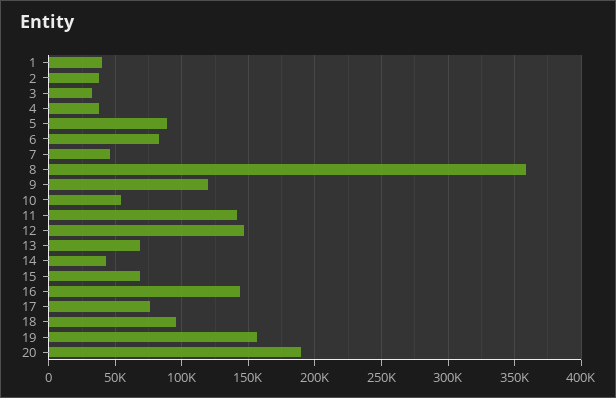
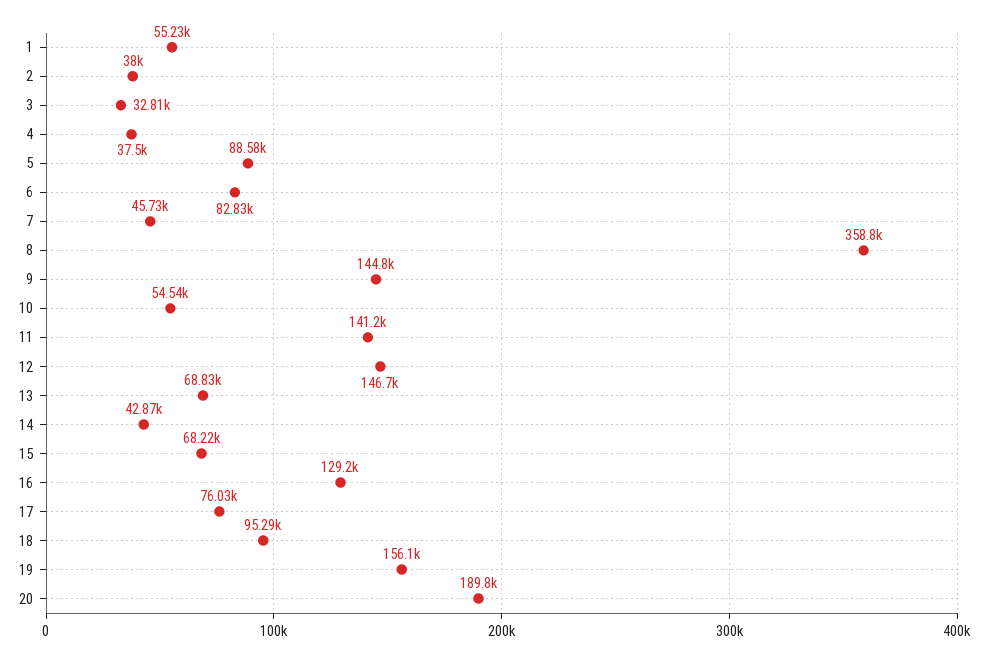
1: 40000 -> 55230
9: 120000 -> 144800
16: 145000 -> 129200

